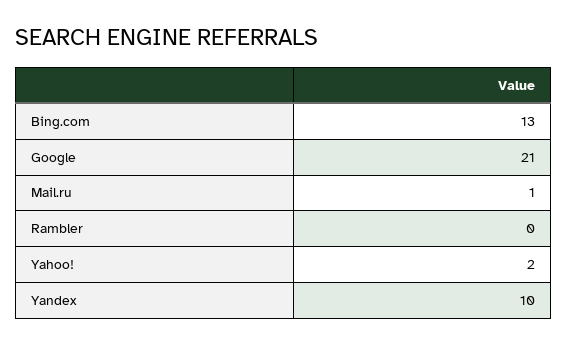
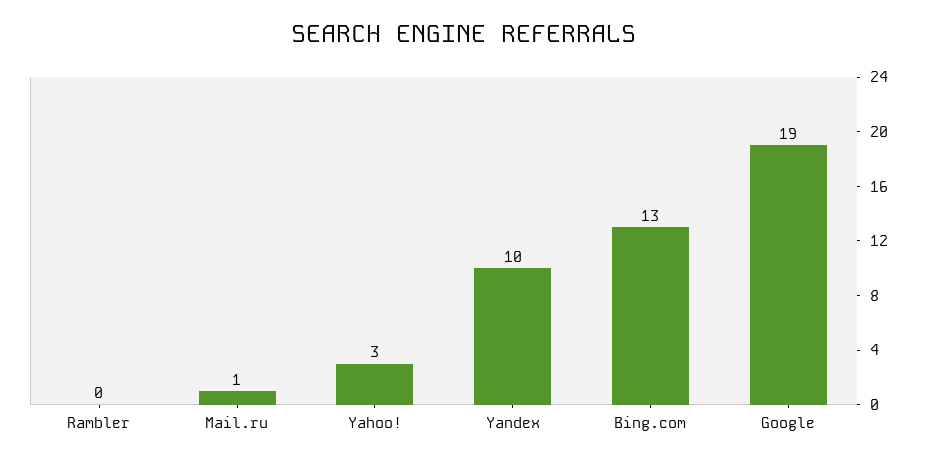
Google: 21 -> 19
Yahoo!: 2 -> 3

